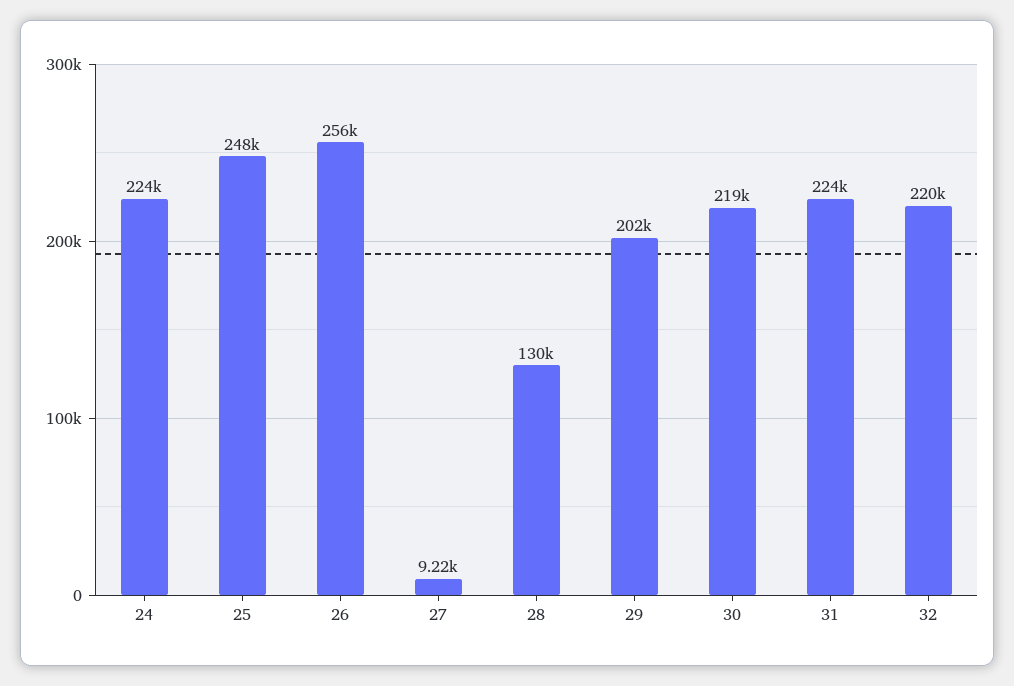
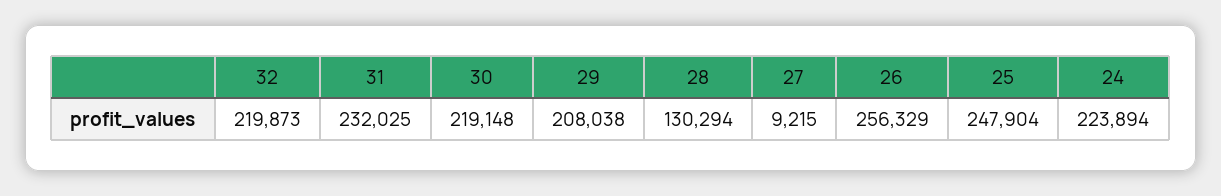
29: 202000 -> 208038
31: 224000 -> 232025

